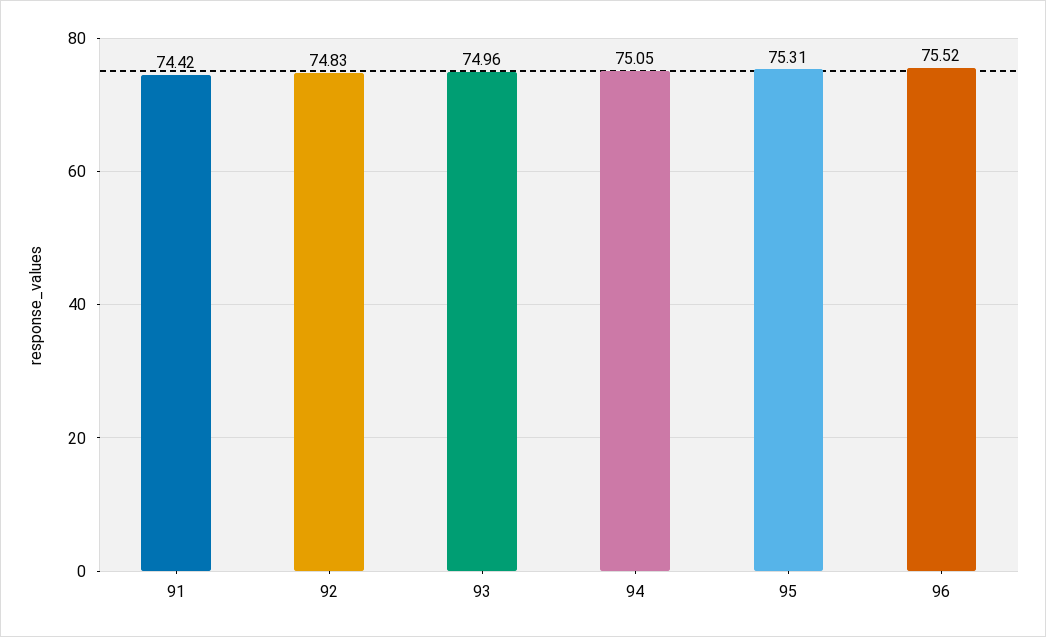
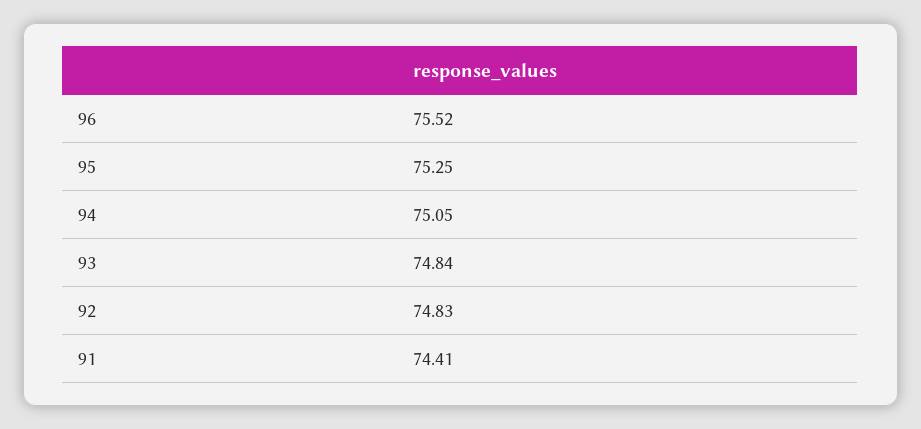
91: 74.42 -> 74.41
93: 74.96 -> 74.84
95: 75.31 -> 75.25

